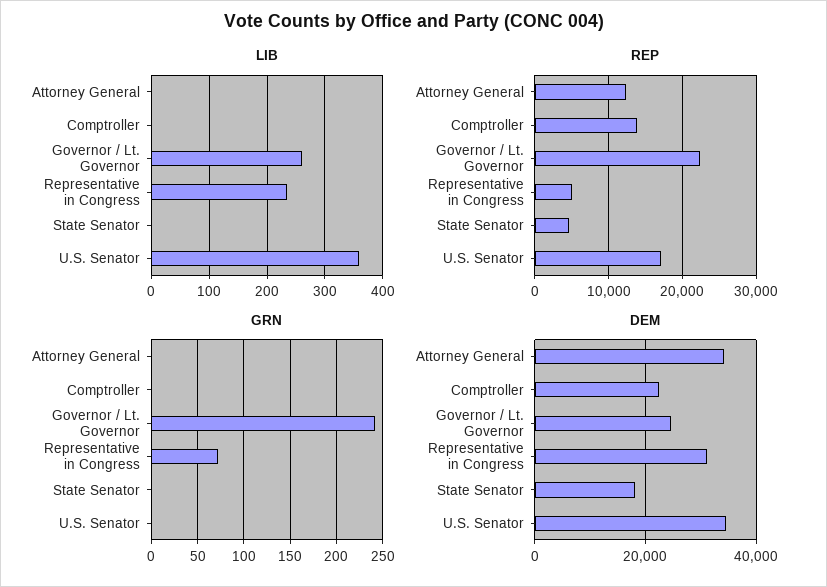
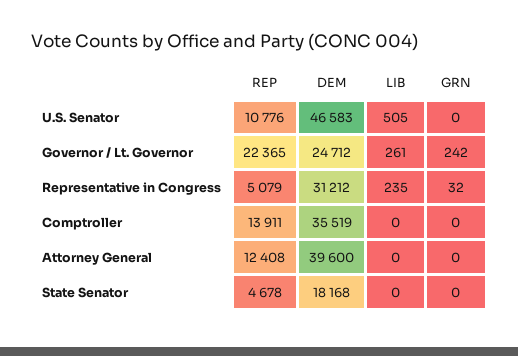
LIB, U.S. Senator: 360 -> 505
REP, U.S. Senator: 17000 -> 10776
GRN, Representative in Congress: 70 -> 32
DEM, Attorney General: 34000 -> 39600
DEM, Comptroller: 22000 -> 35519
DEM, U.S. Senator: 34000 -> 46583

